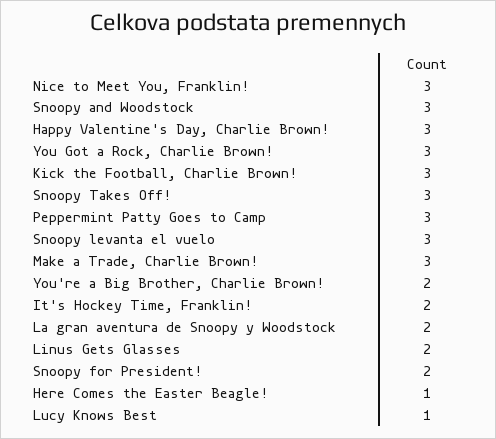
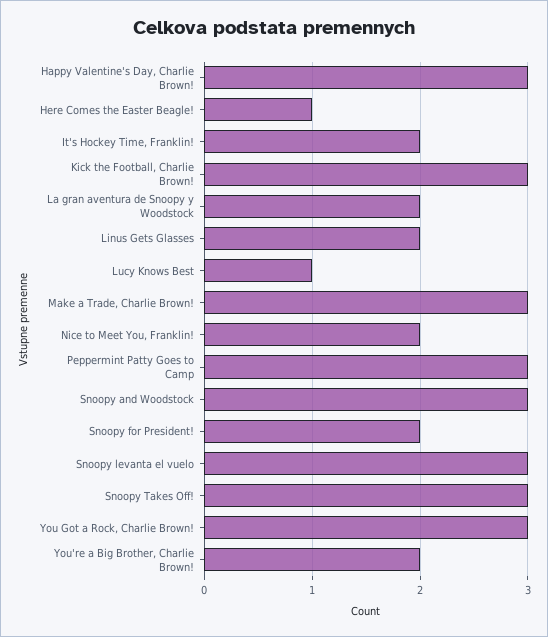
Nice to Meet You, Franklin!: 3 -> 2

